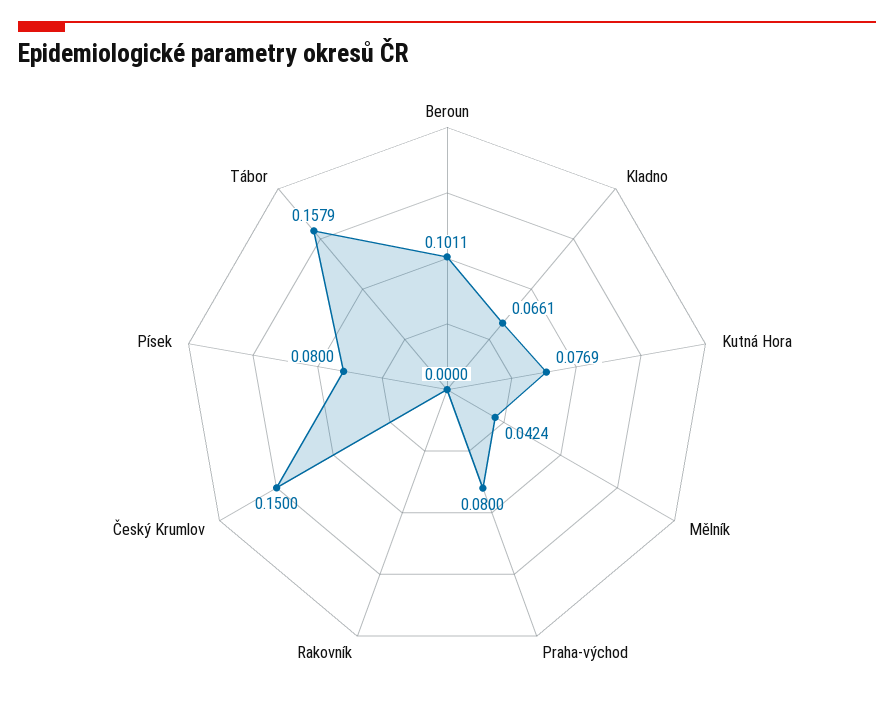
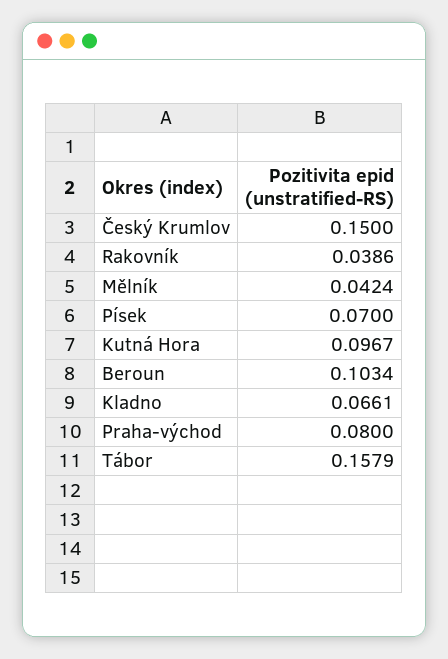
Beroun: 0.1011 -> 0.1034
Kutná Hora: 0.0769 -> 0.0967
Rakovník: 0 -> 0.0386
Písek: 0.08 -> 0.07

